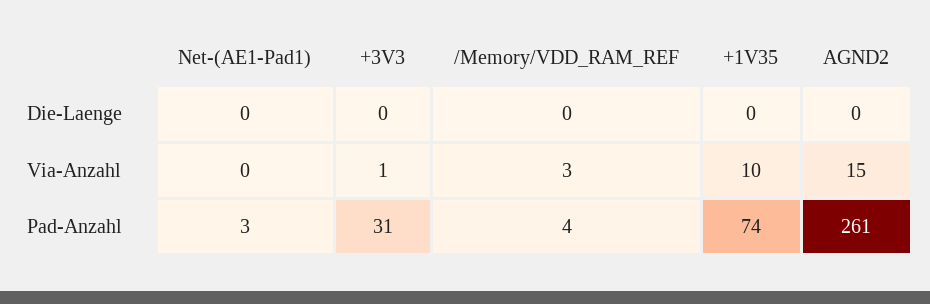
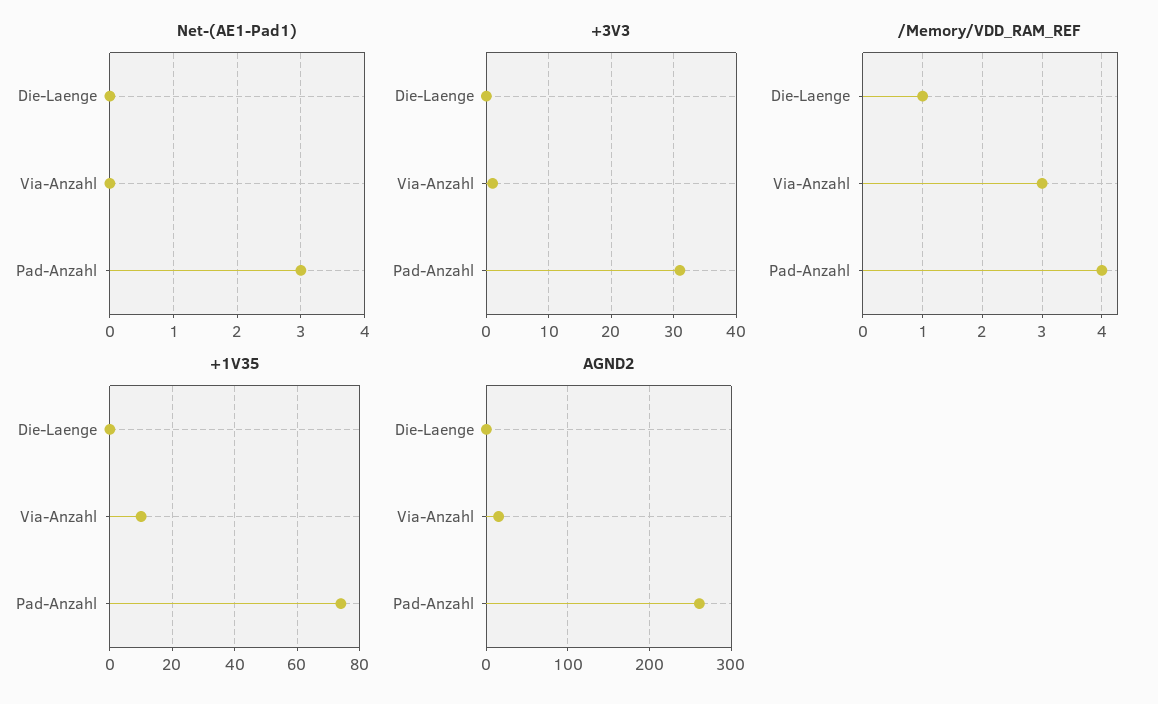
/Memory/VDD_RAM_REF, Die-Laenge: 0 -> 1

